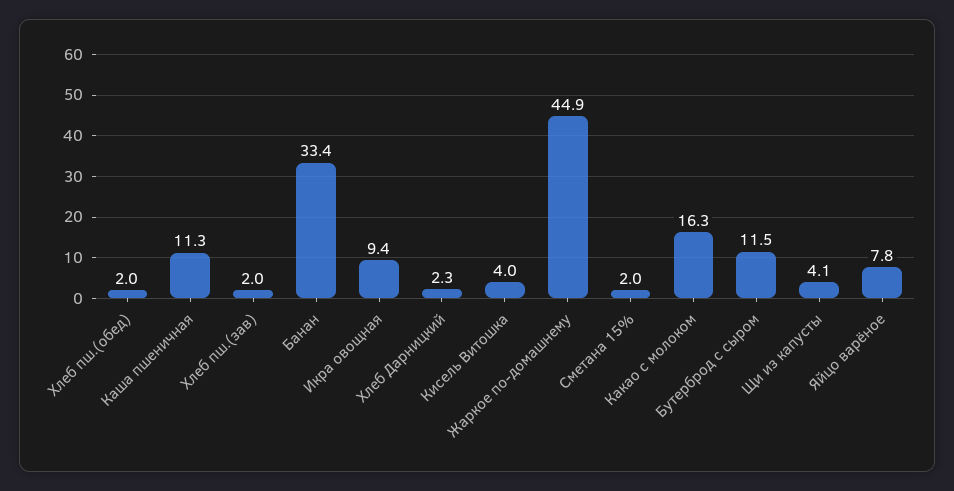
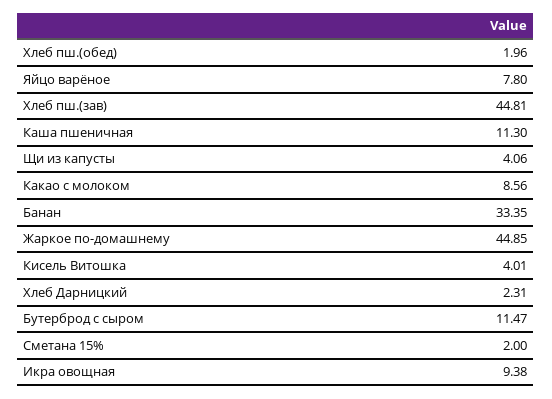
Хлеб пш.(зав): 2 -> 44.81
Какао с молоком: 16.3 -> 8.56

